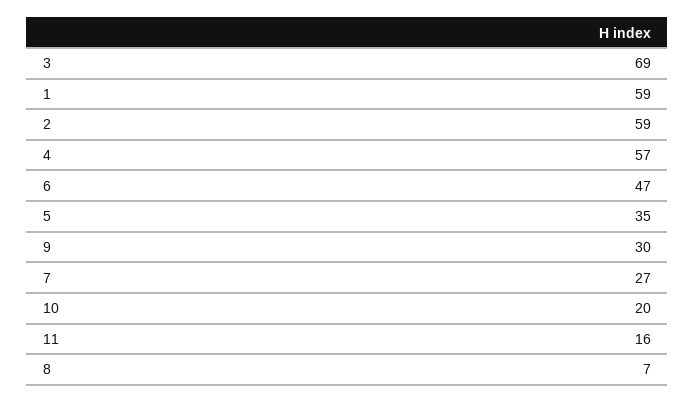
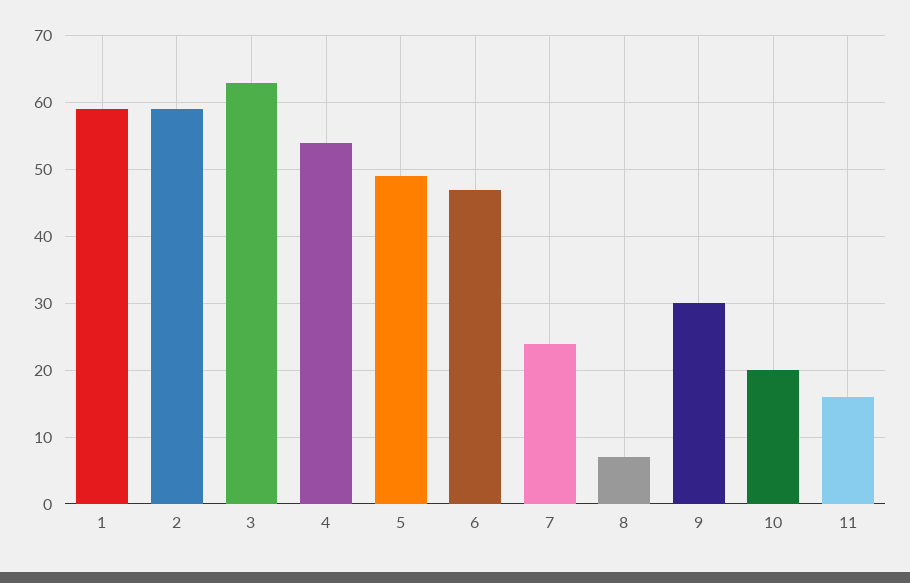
3: 69 -> 63
4: 57 -> 54
5: 35 -> 49
7: 27 -> 24

